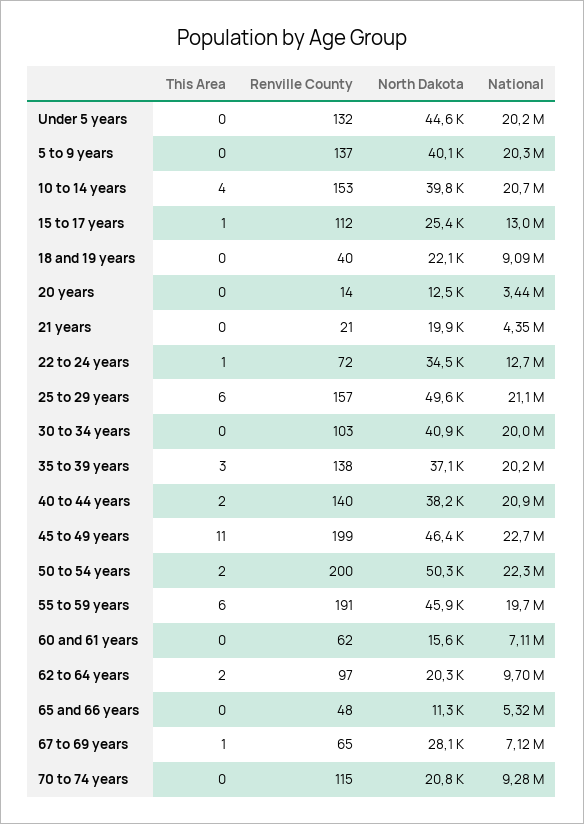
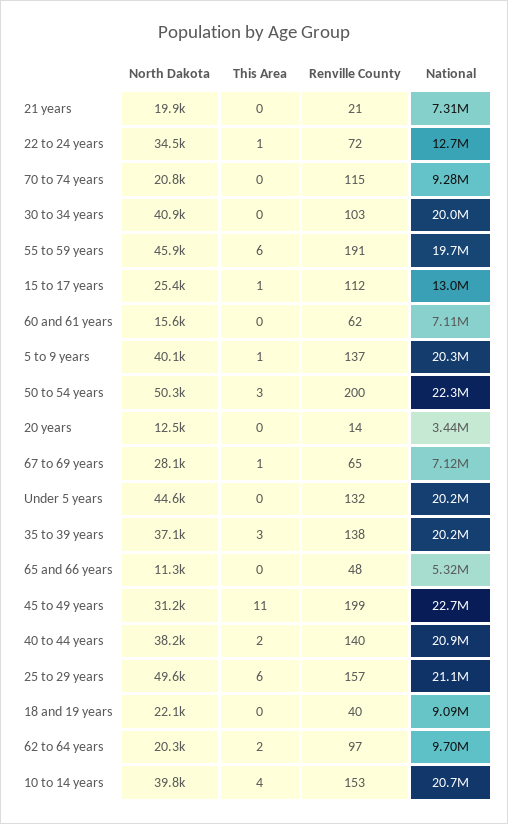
This Area, 5 to 9 years: 0 -> 1
National, 21 years: 4350000 -> 7310000
North Dakota, 45 to 49 years: 46400 -> 31200
This Area, 50 to 54 years: 2 -> 3

